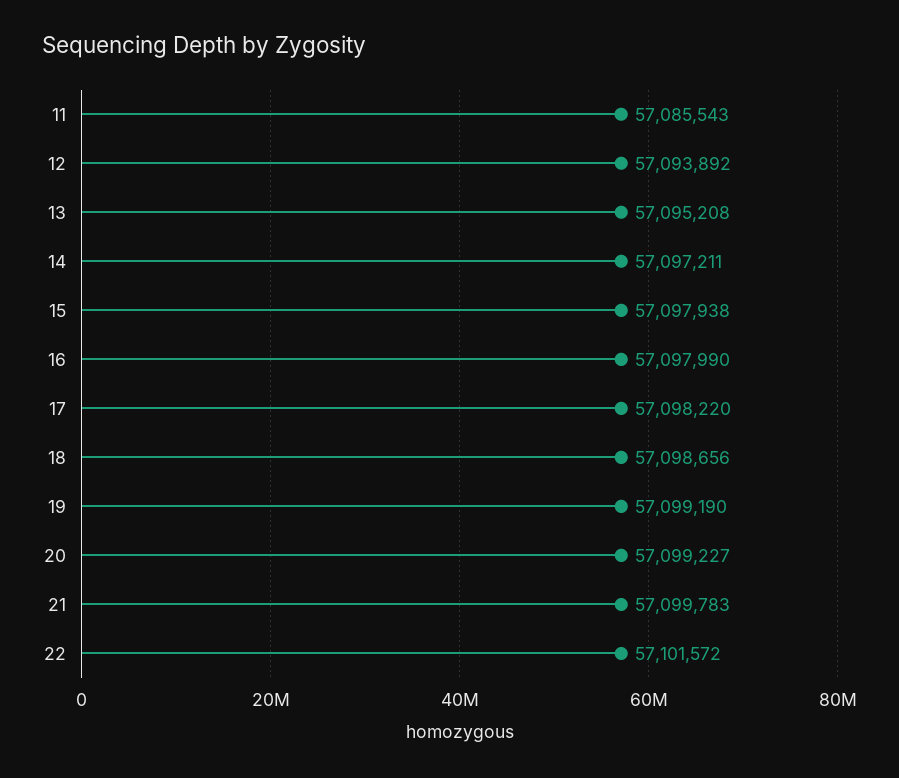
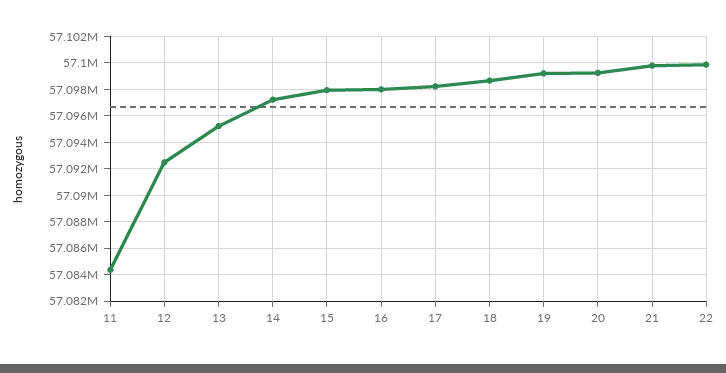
11: 57085543 -> 57084500
12: 57093892 -> 57092500
22: 57101572 -> 57100000

